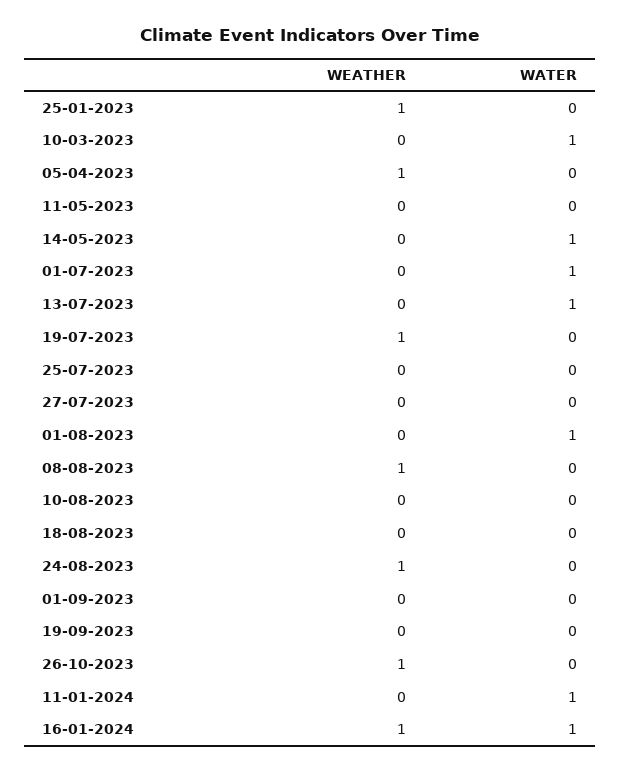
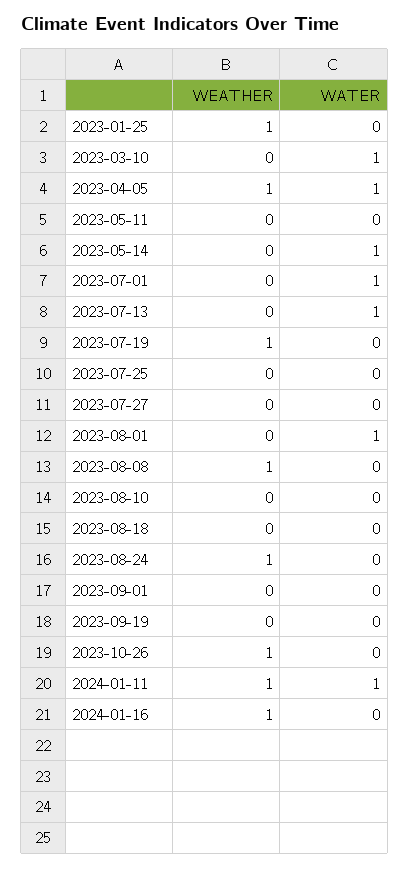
WATER, 05-04-2023: 0 -> 1
WEATHER, 11-01-2024: 0 -> 1
WATER, 16-01-2024: 1 -> 0

